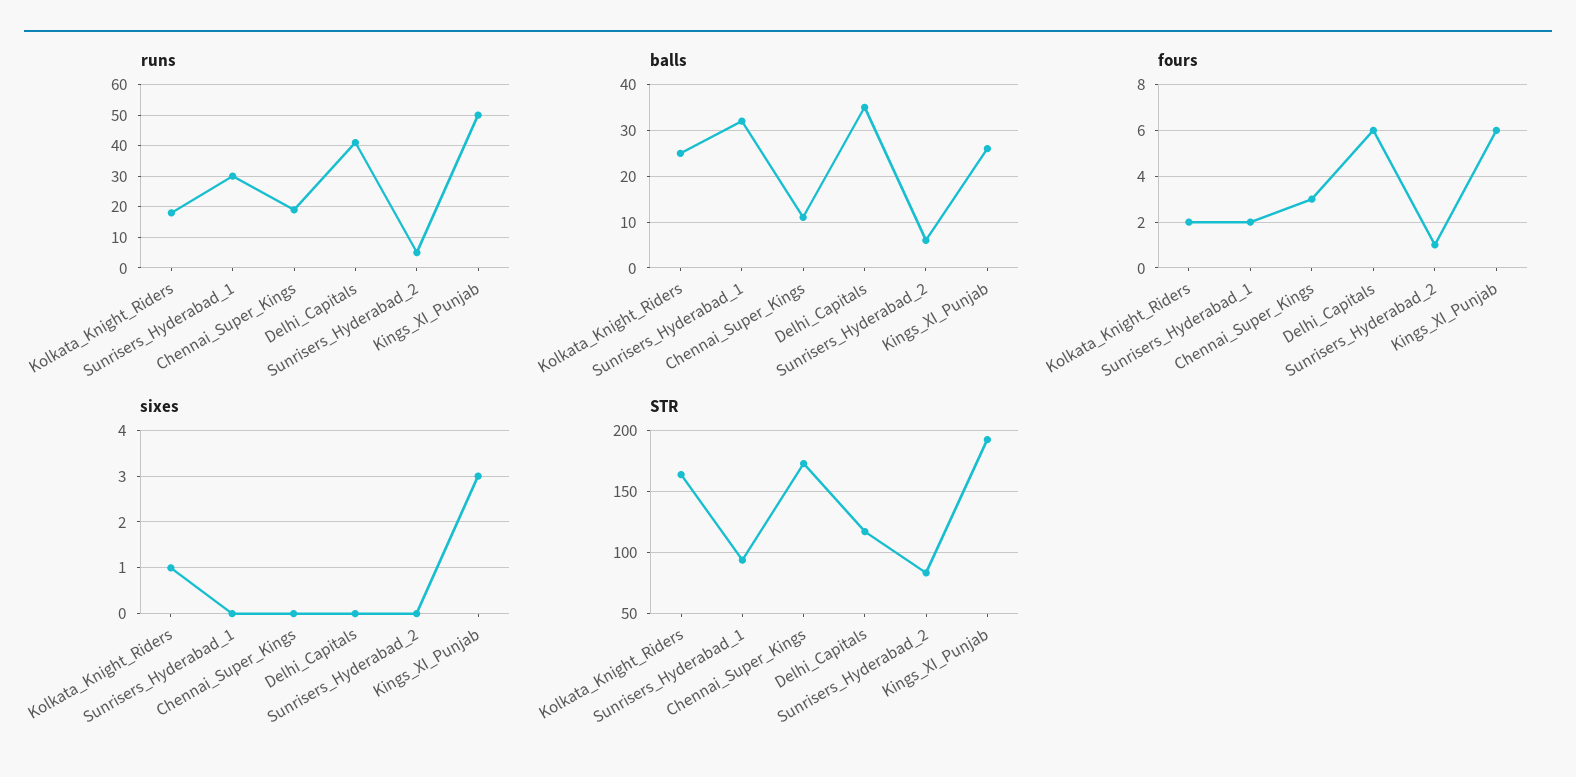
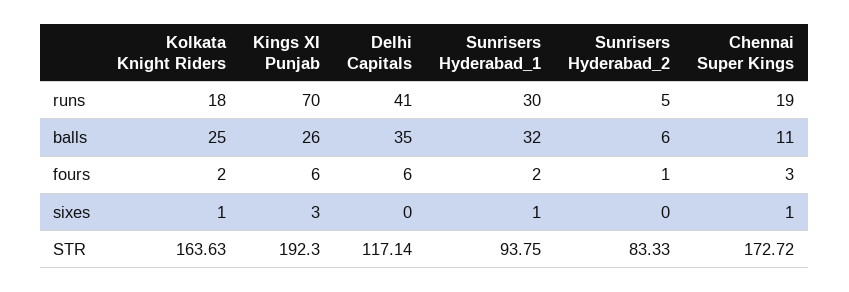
runs, Kings_XI_Punjab: 50 -> 70
sixes, Sunrisers_Hyderabad_1: 0 -> 1
sixes, Chennai_Super_Kings: 0 -> 1

